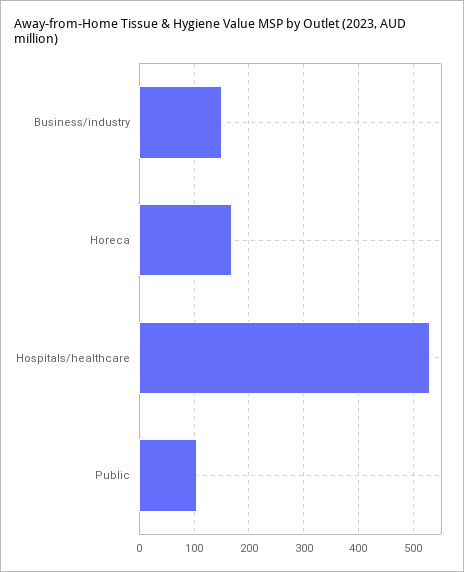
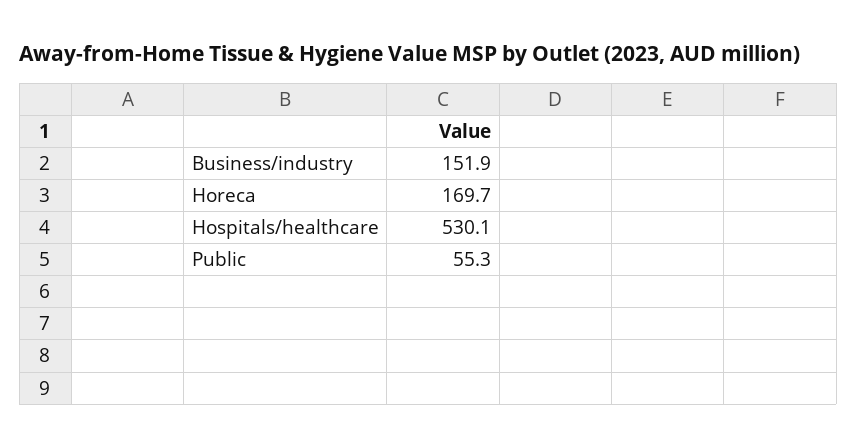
Public: 100 -> 55.3

